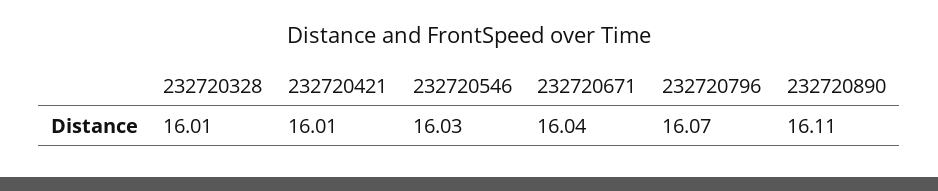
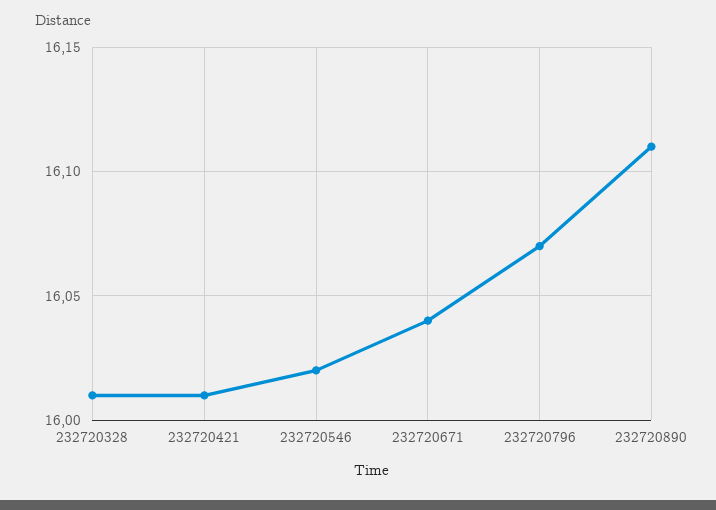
232720546: 16.03 -> 16.02

